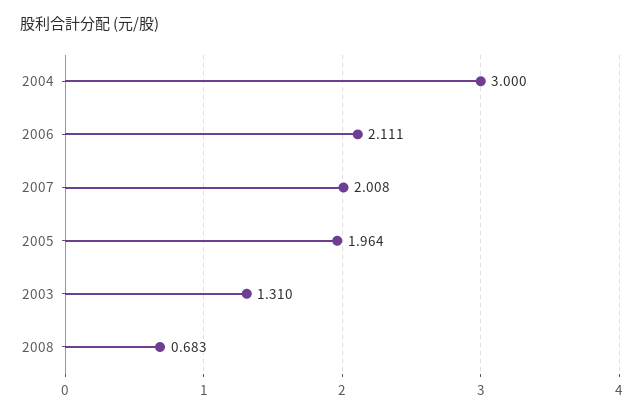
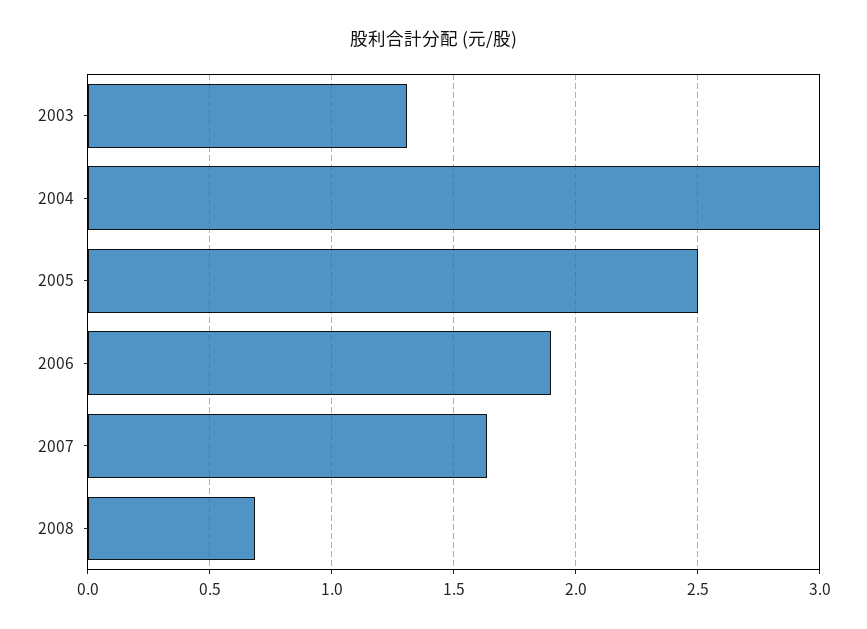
2006: 2.111 -> 1.9
2007: 2.008 -> 1.65
2005: 1.964 -> 2.5

